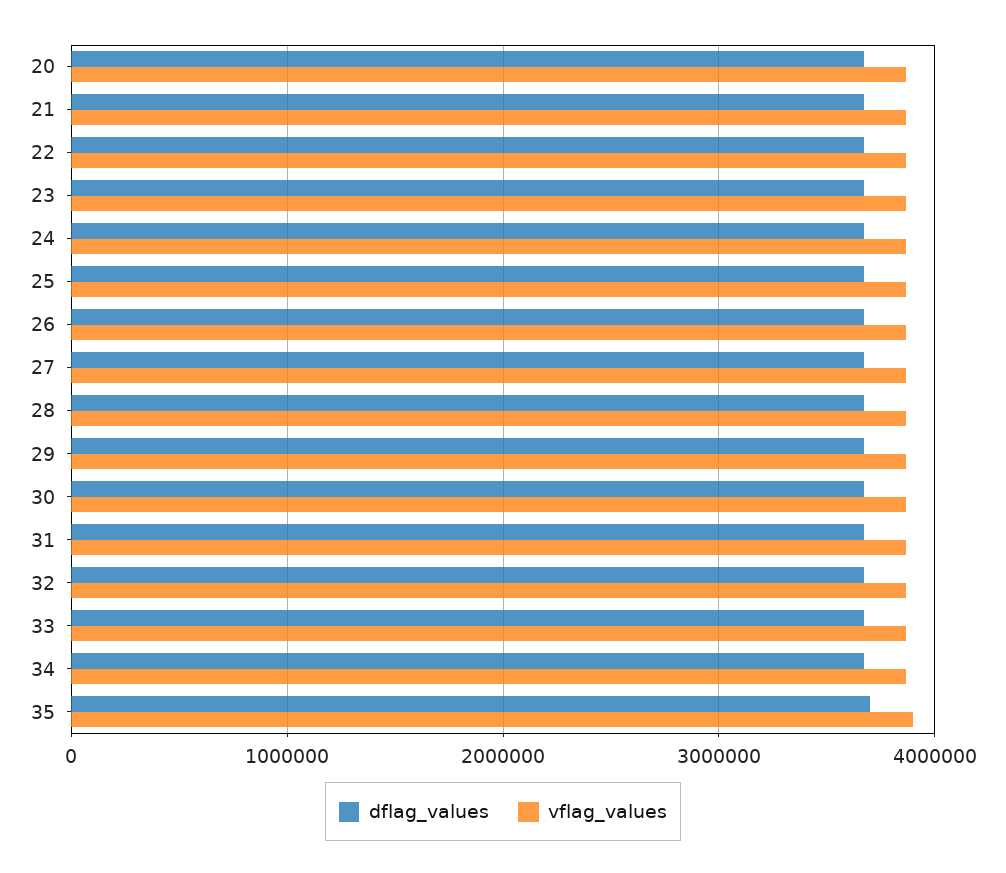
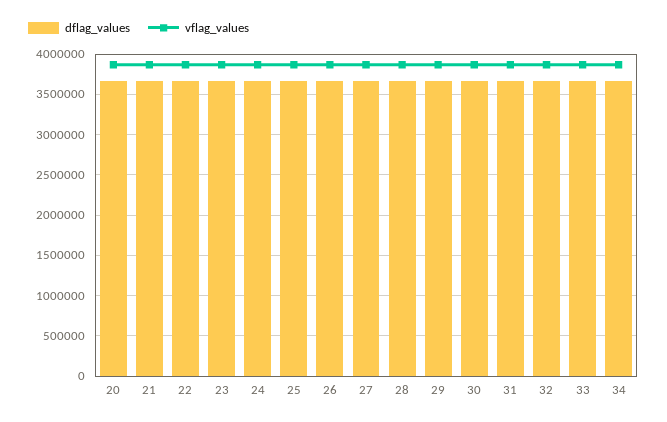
dflag_values, 35: 3700000 -> none
vflag_values, 35: 3900000 -> none

